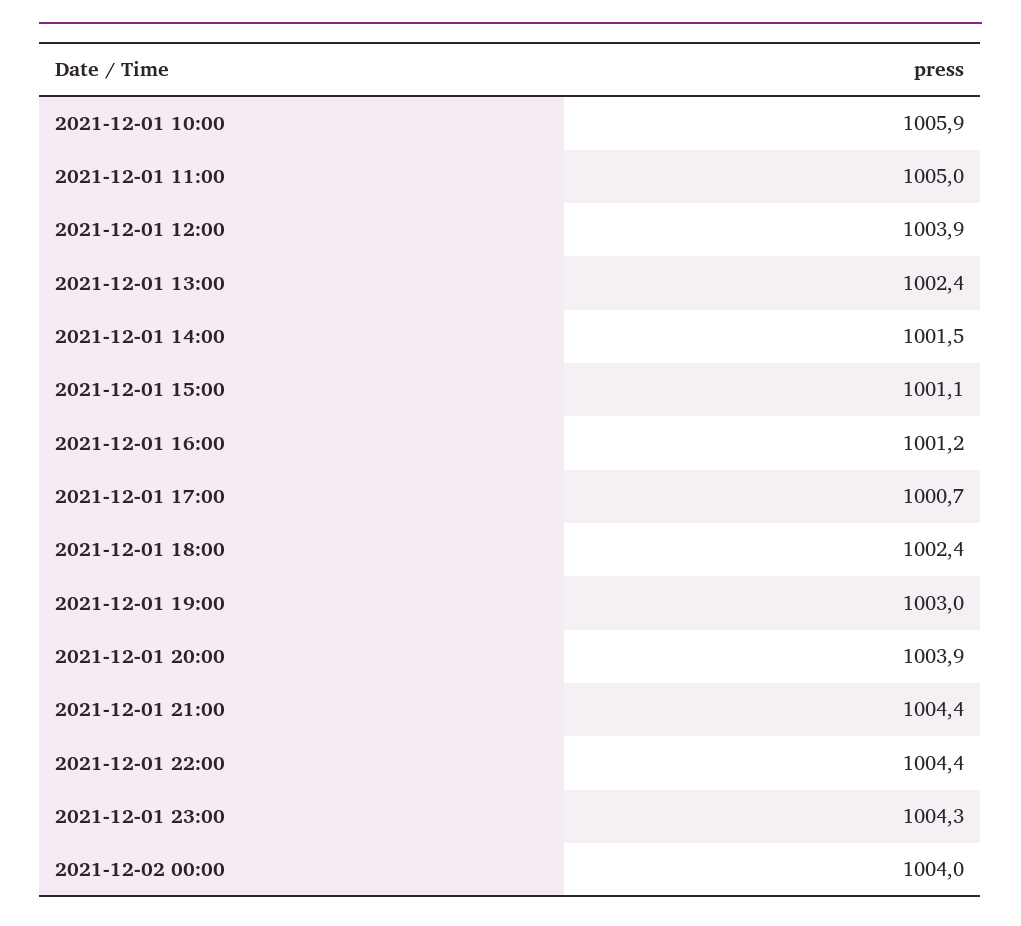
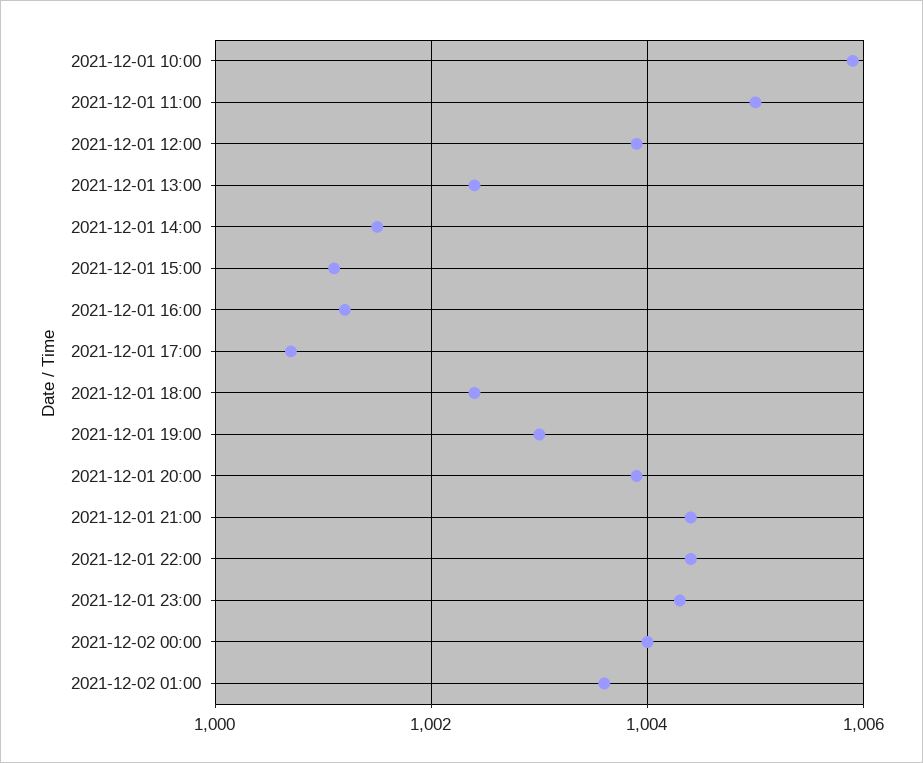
2021-12-02 01:00: none -> 1003.5

